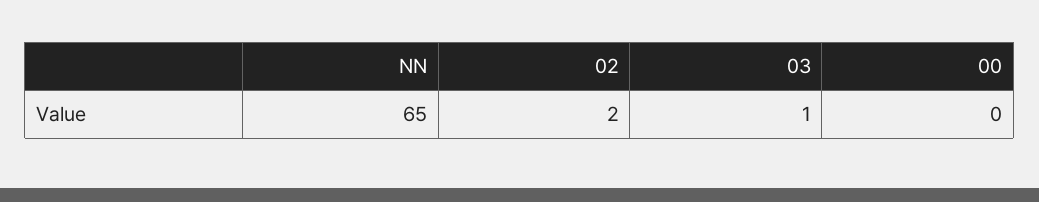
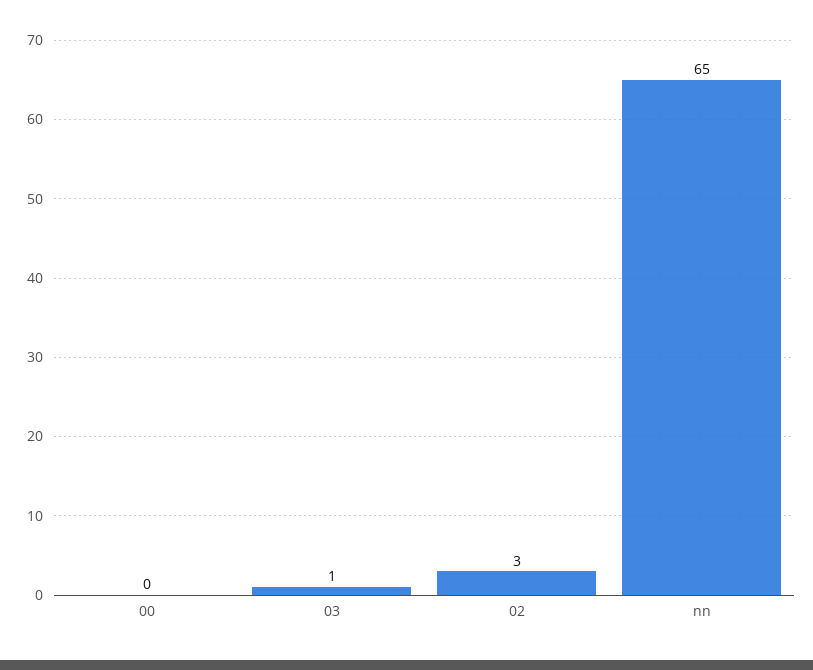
02: 2 -> 3

